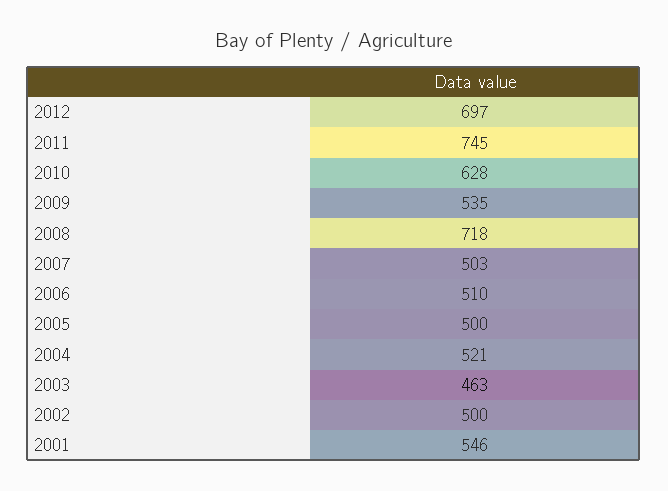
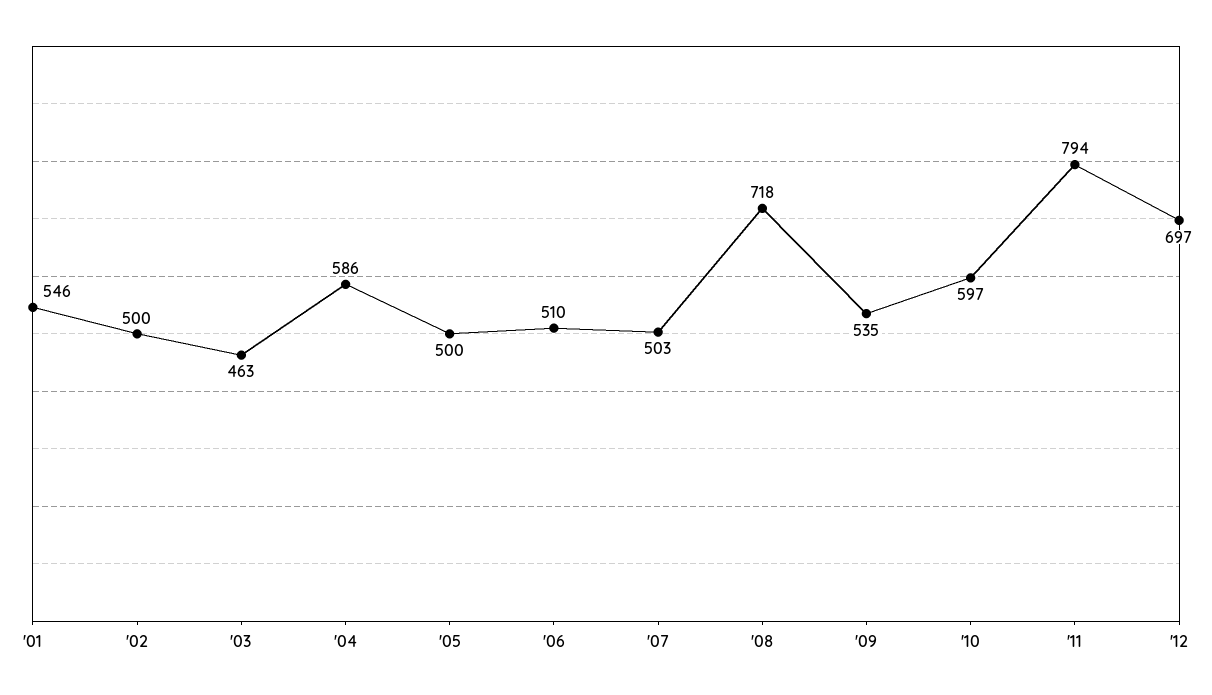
2011: 745 -> 794
2010: 628 -> 597
2004: 521 -> 586

